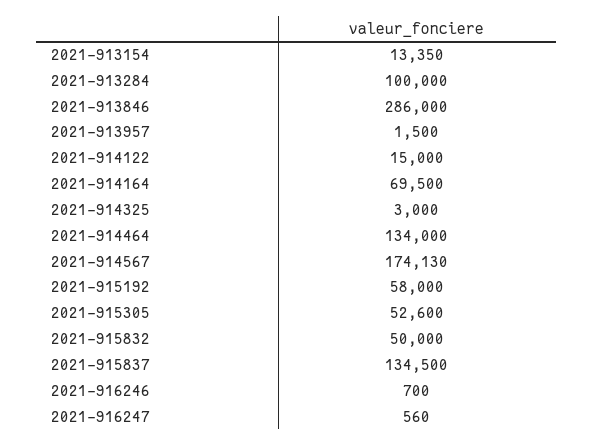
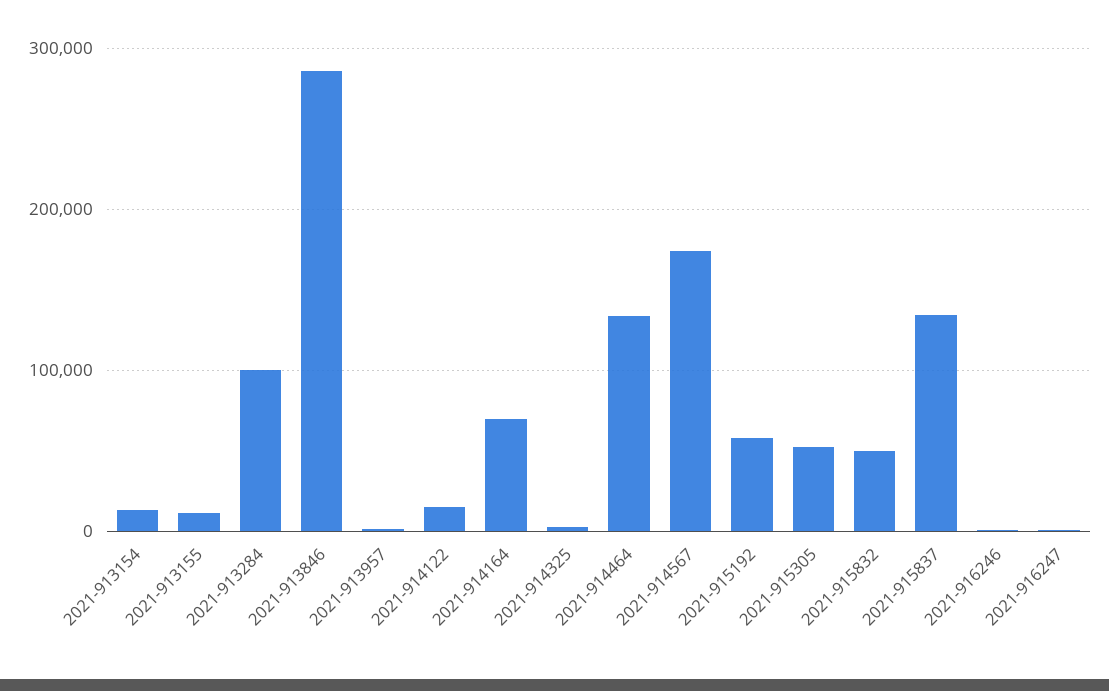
2021-913155: none -> 10000

